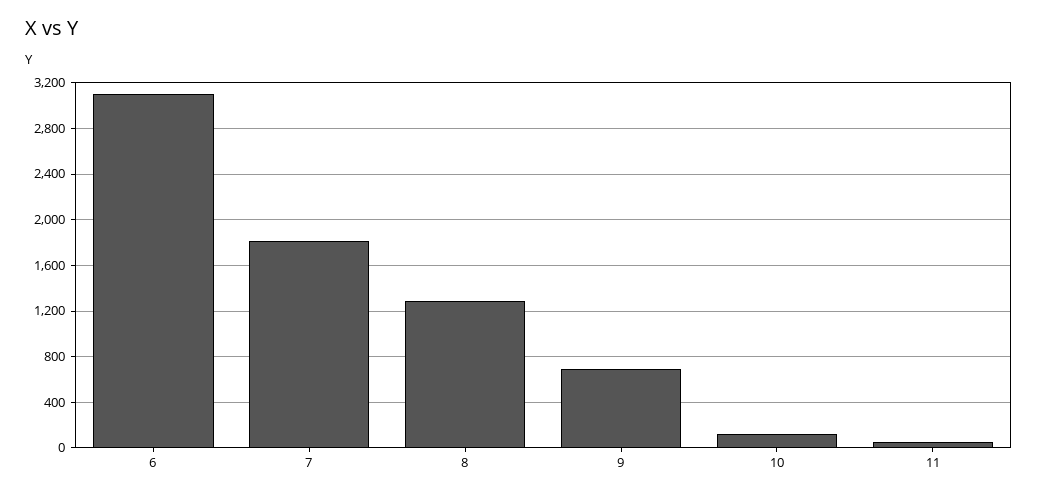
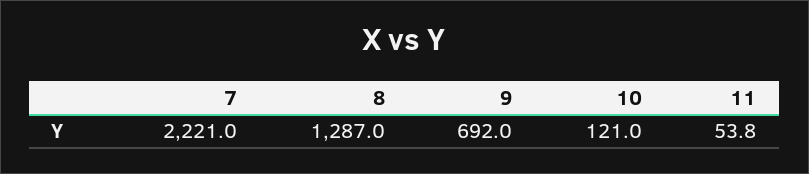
6: 3100 -> none
7: 1800 -> 2221

